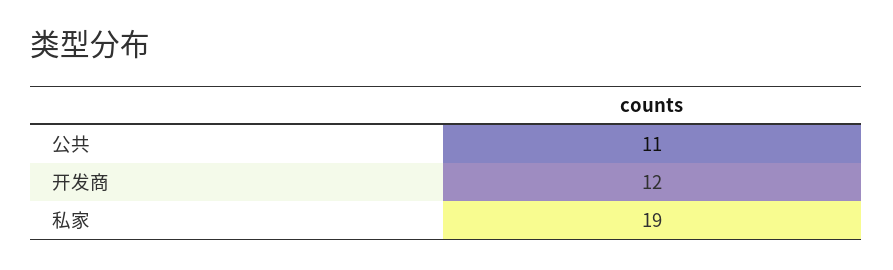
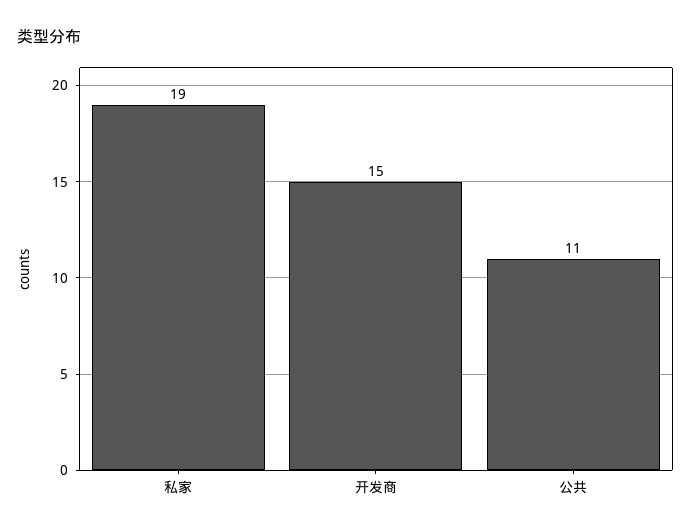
开发商: 12 -> 15

